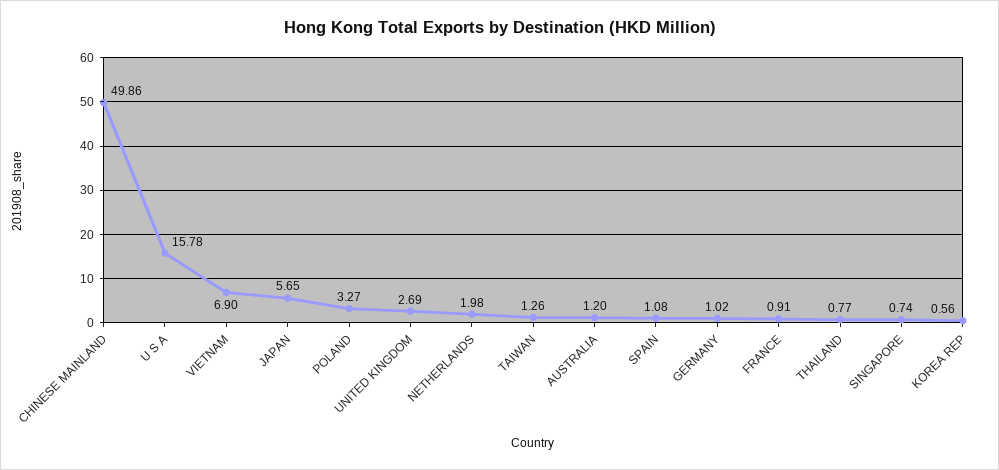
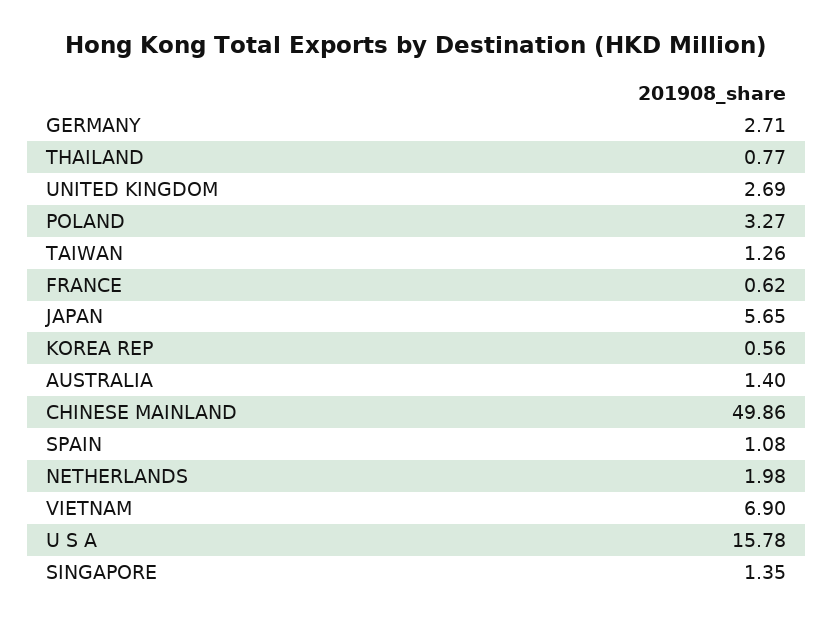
AUSTRALIA: 1.2 -> 1.4
GERMANY: 1.02 -> 2.71
FRANCE: 0.91 -> 0.62
SINGAPORE: 0.74 -> 1.35

